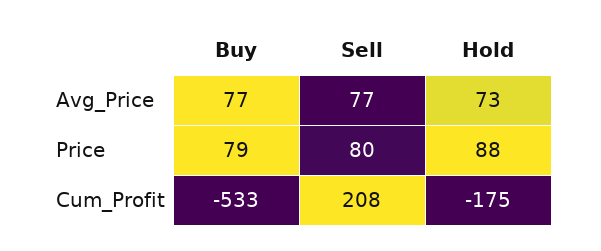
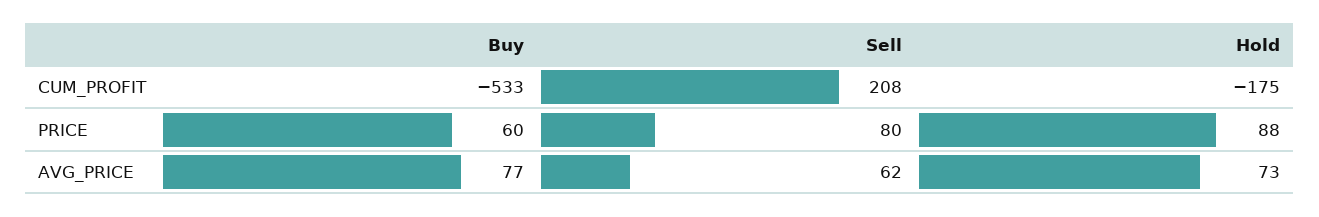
Sell, Avg_Price: 77 -> 62
Buy, Price: 79 -> 60

